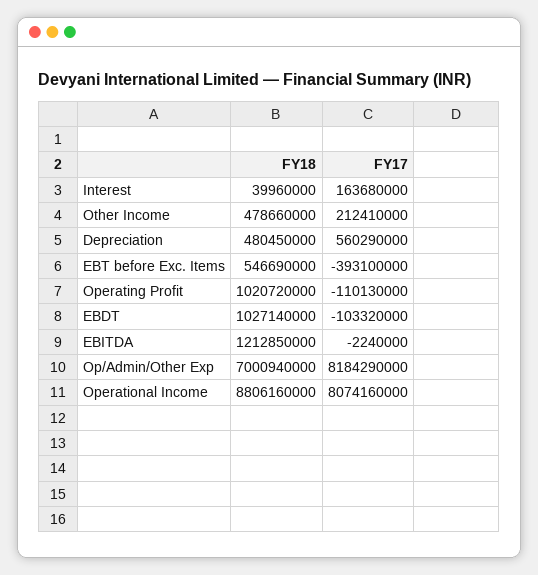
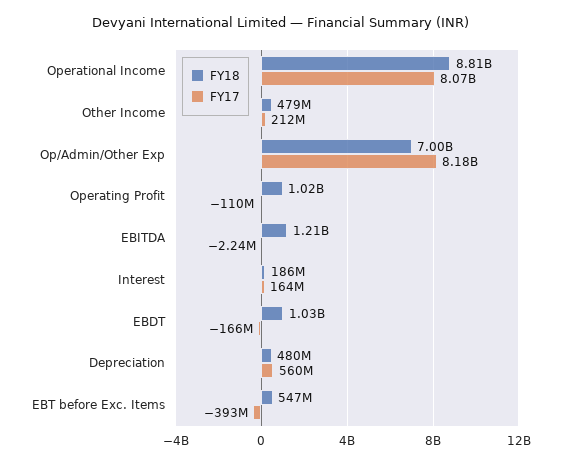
FY18, Interest: 39960000 -> 186000000
FY17, EBDT: -103320000 -> -166000000

